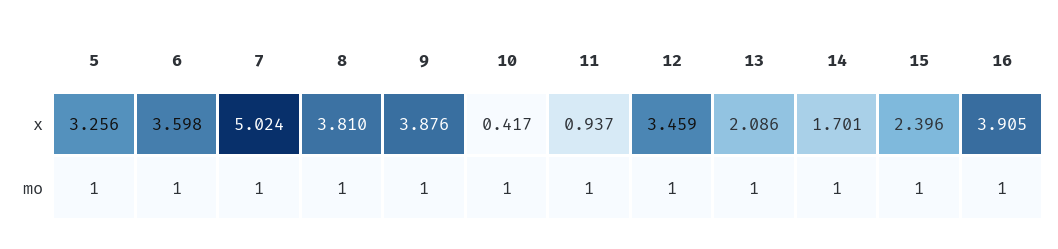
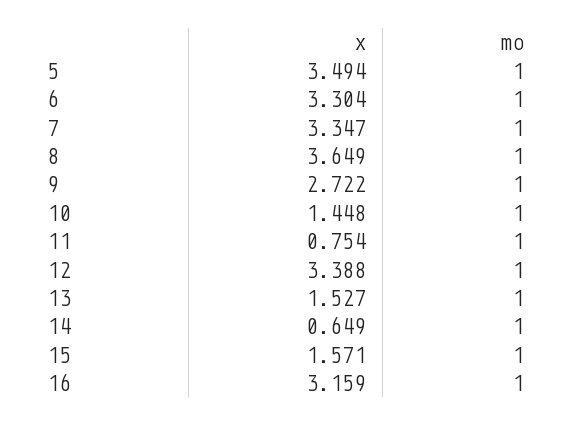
5, x: 3.256 -> 3.494
6, x: 3.598 -> 3.304
7, x: 5.024 -> 3.347
8, x: 3.81 -> 3.649
9, x: 3.876 -> 2.722
10, x: 0.417 -> 1.448
11, x: 0.937 -> 0.754
12, x: 3.459 -> 3.388
13, x: 2.086 -> 1.527
14, x: 1.701 -> 0.649
15, x: 2.396 -> 1.571
16, x: 3.905 -> 3.159

